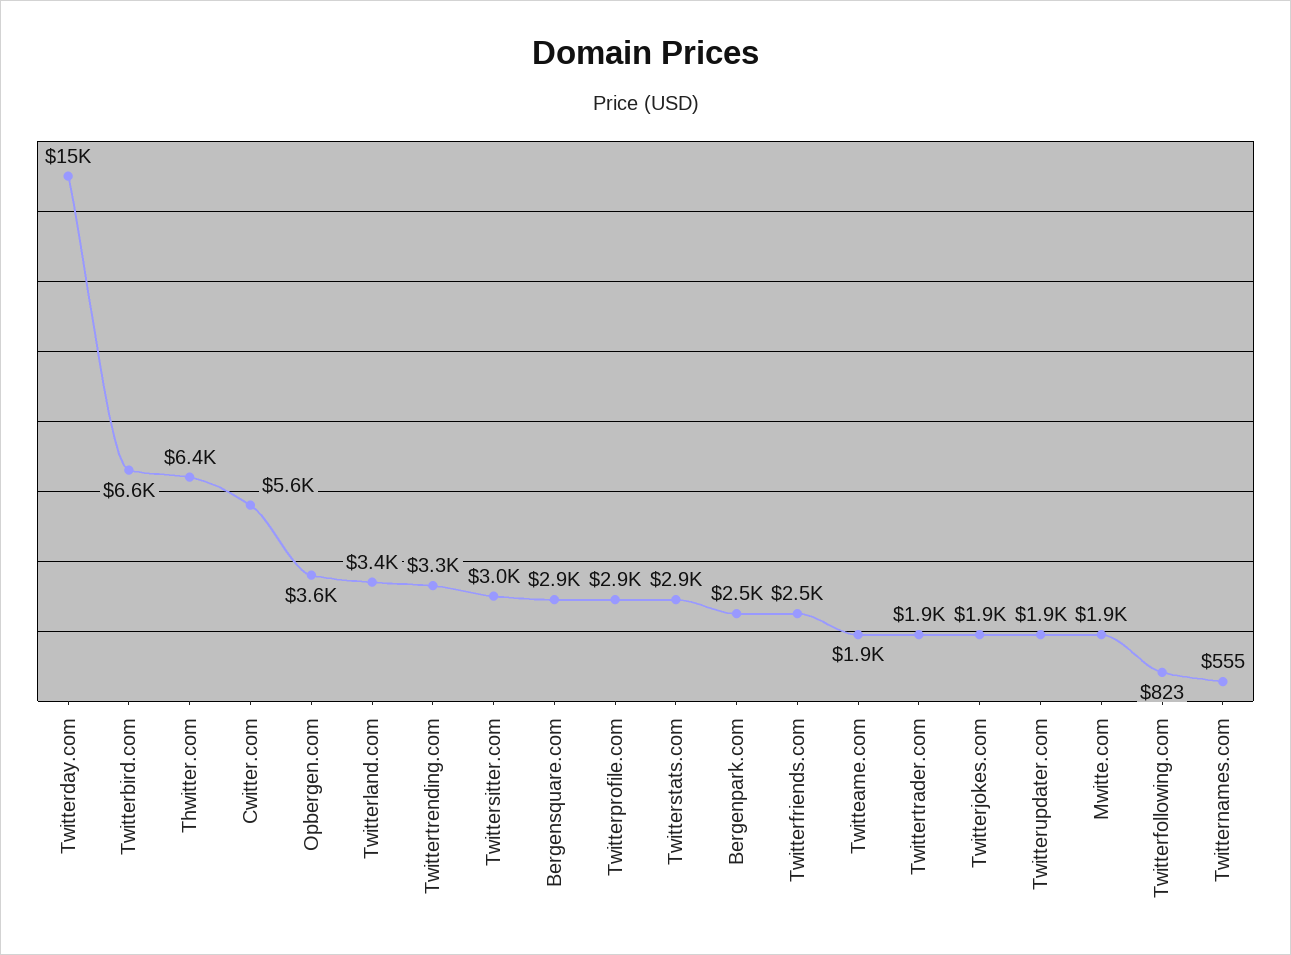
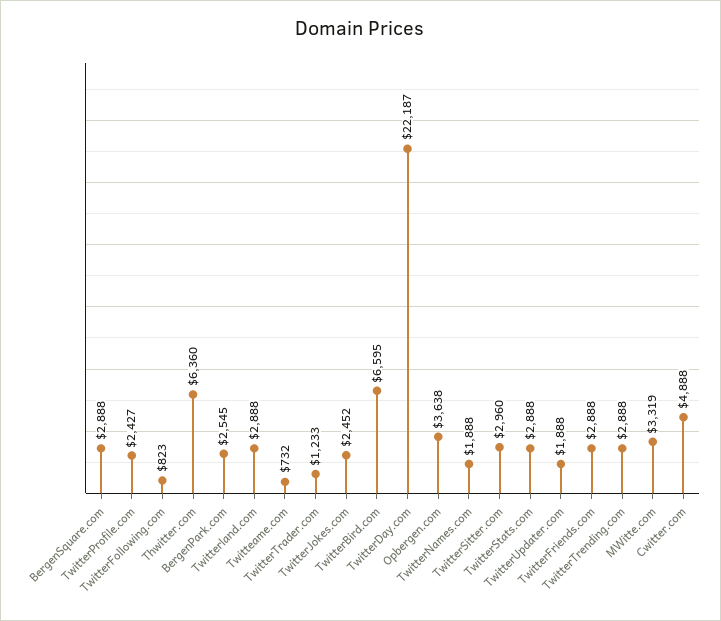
Twitterday.com: 15000 -> 22187
Cwitter.com: 5600 -> 4888
Twitterland.com: 3400 -> 2888
Twittertrending.com: 3300 -> 2888
Twitterprofile.com: 2900 -> 2427
Twitterfriends.com: 2500 -> 2888
Twitteame.com: 1900 -> 732
Twittertrader.com: 1900 -> 1233
Twitterjokes.com: 1900 -> 2452
Mwitte.com: 1900 -> 3319
Twitternames.com: 555 -> 1888

